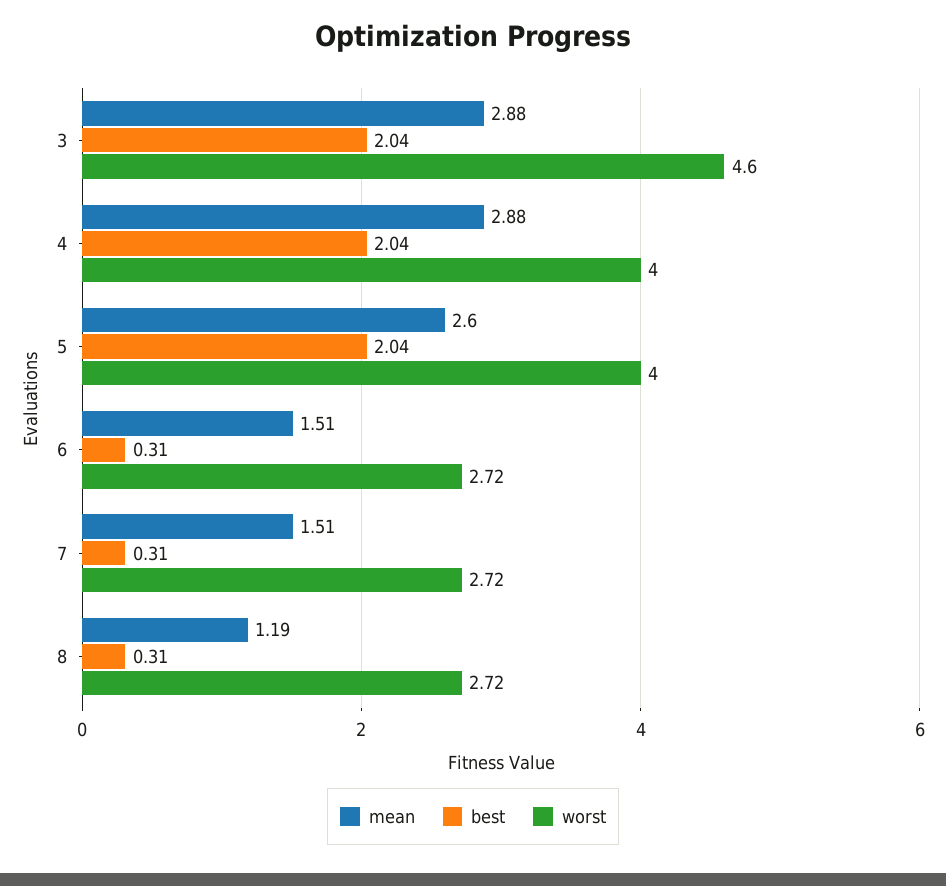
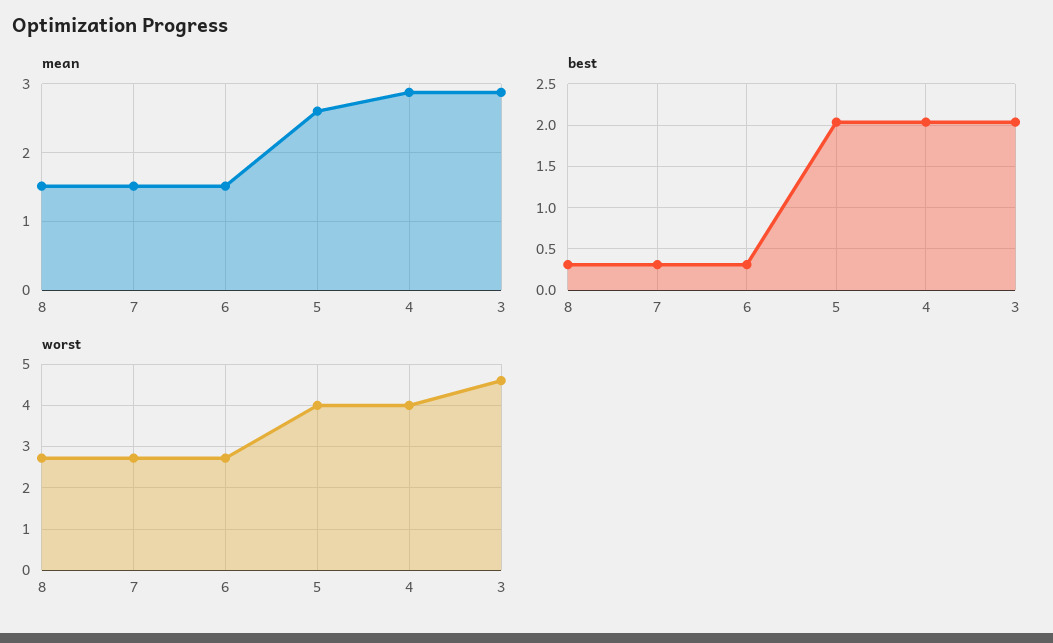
mean, 8: 1.19 -> 1.5

